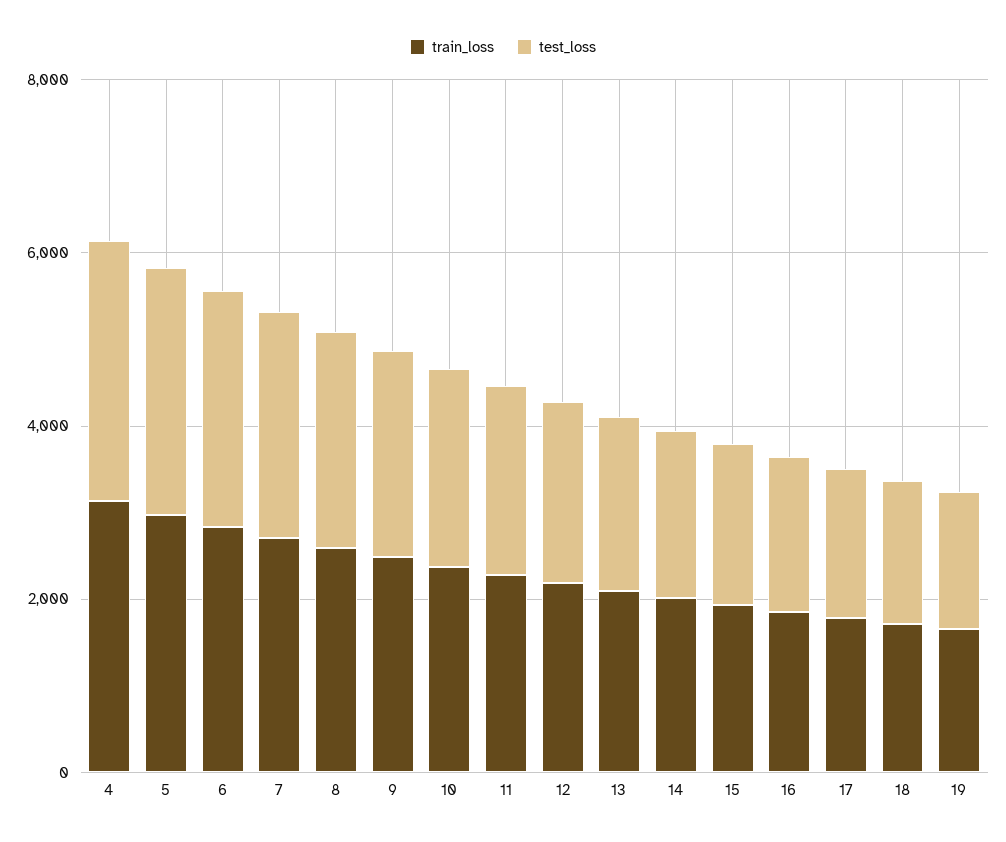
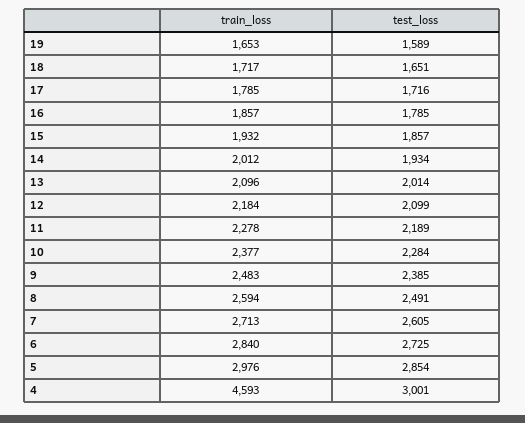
train_loss, 4: 3000 -> 4593

